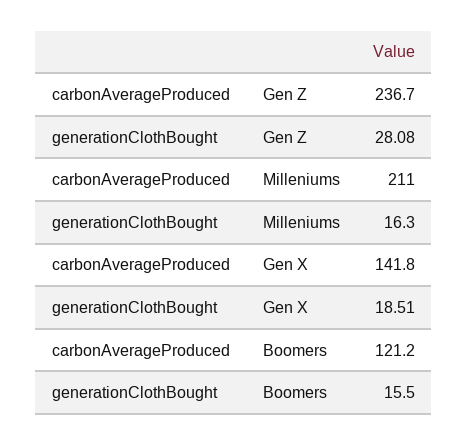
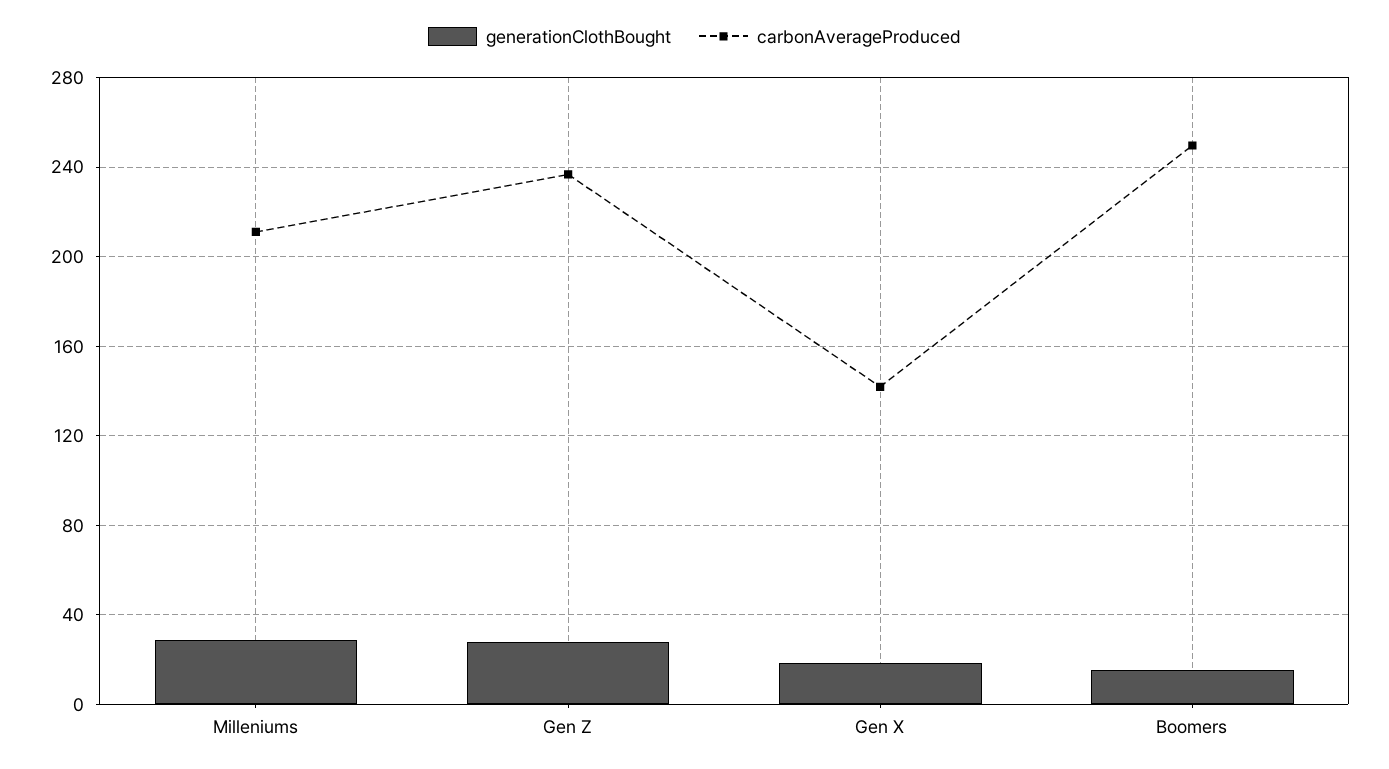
generationClothBought, Milleniums: 16.3 -> 30
carbonAverageProduced, Boomers: 121.2 -> 250

